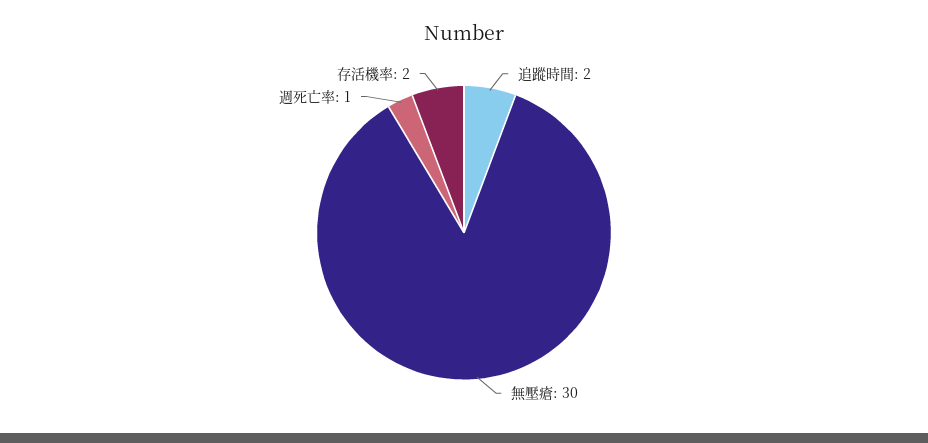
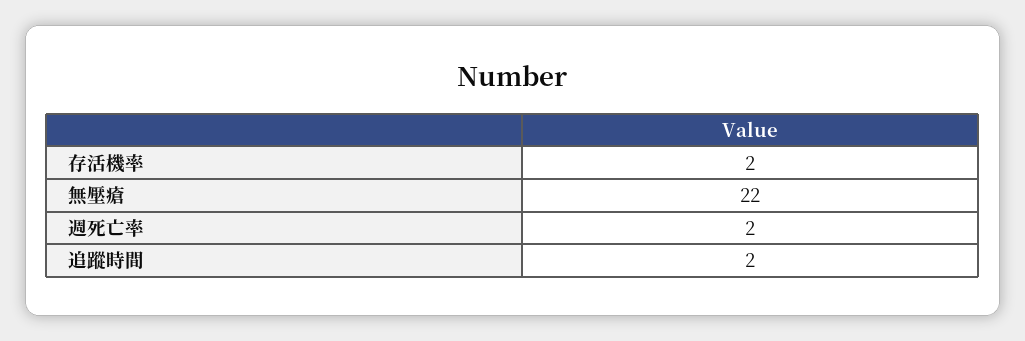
無壓瘡: 30 -> 22
週死亡率: 1 -> 2

